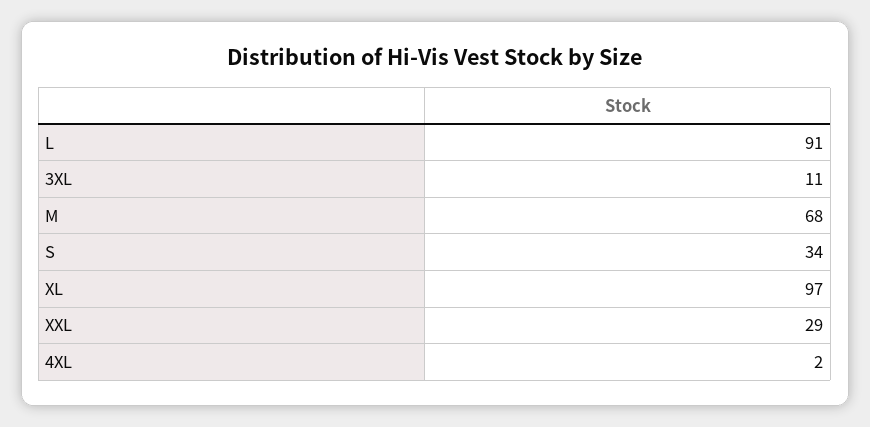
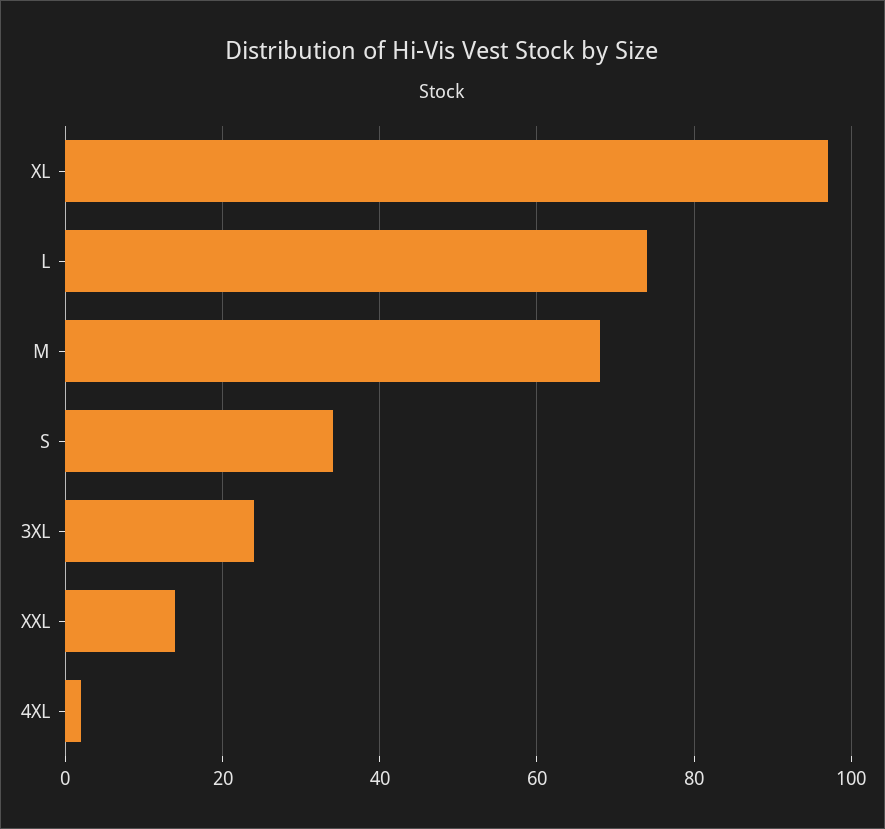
L: 91 -> 75
3XL: 11 -> 25
XXL: 29 -> 15

